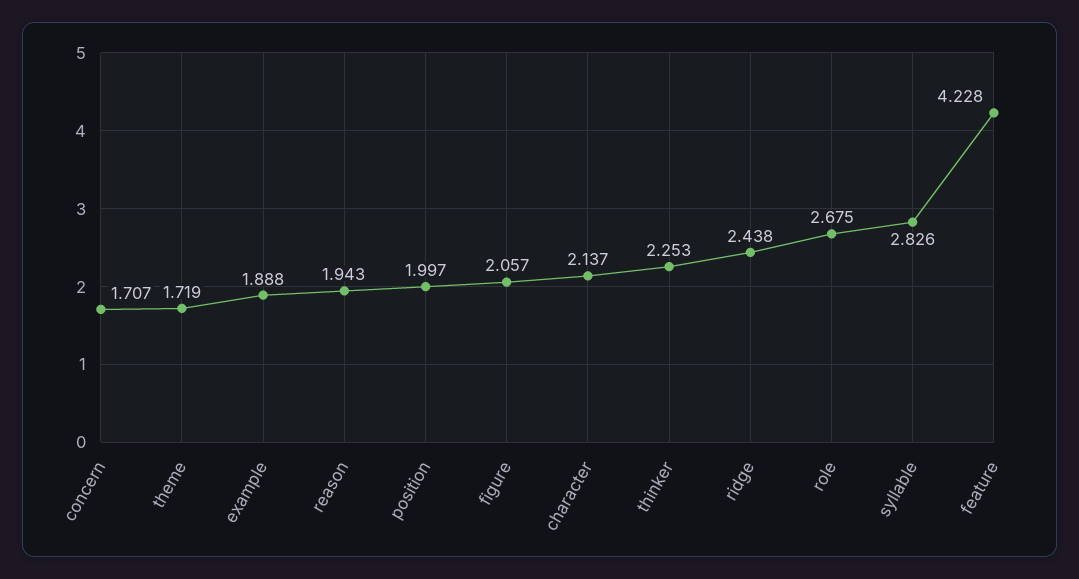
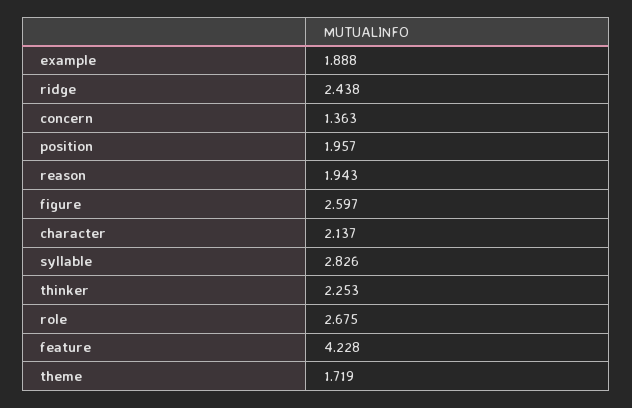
concern: 1.707 -> 1.363
position: 1.997 -> 1.957
figure: 2.057 -> 2.597

